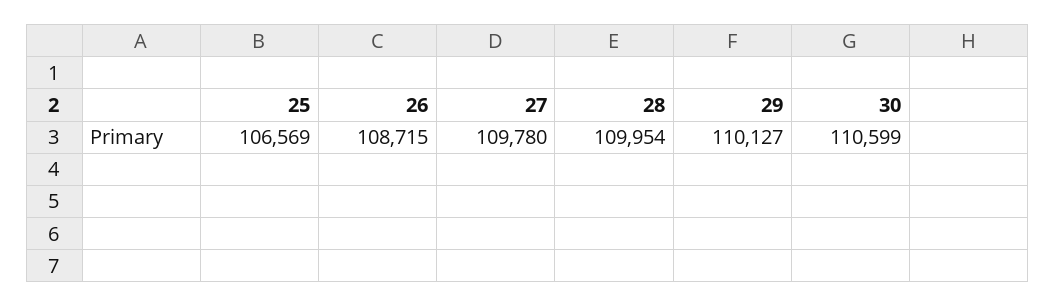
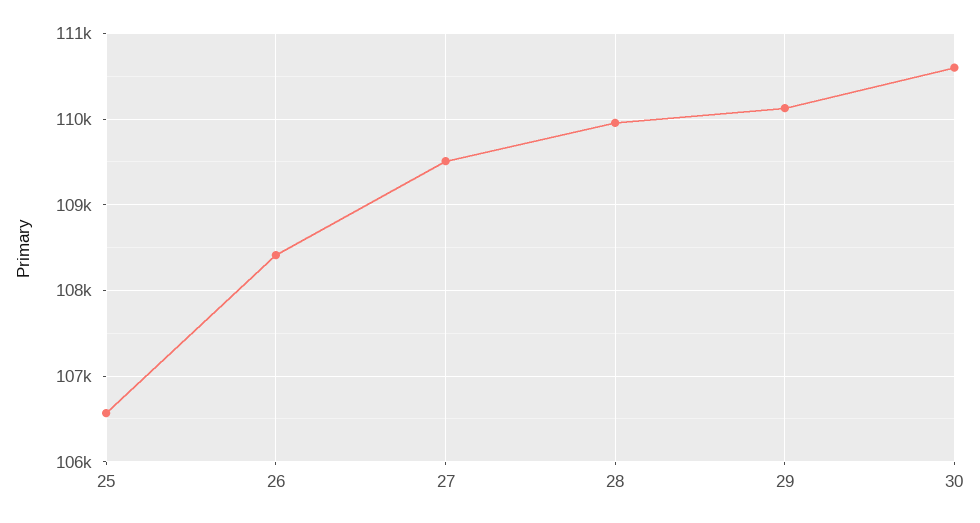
26: 108715 -> 108400
27: 109780 -> 109500

